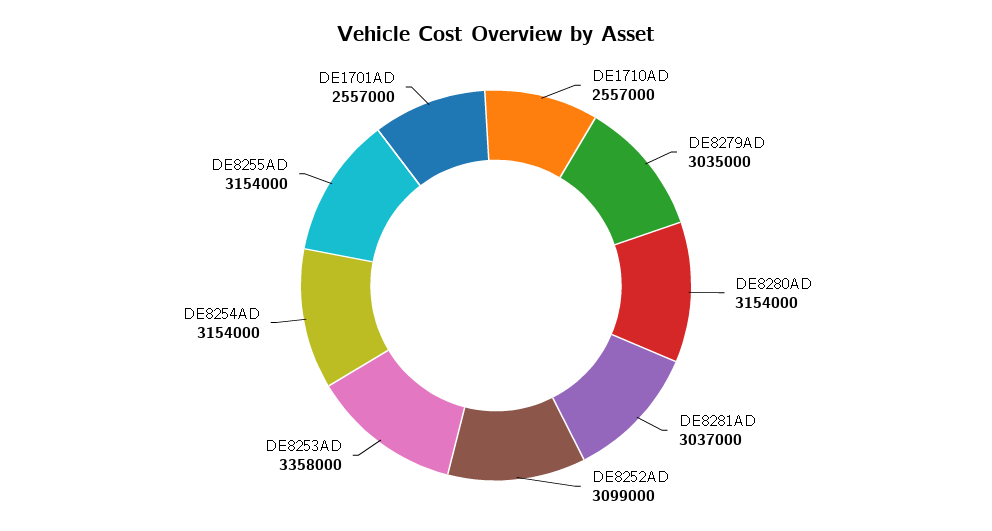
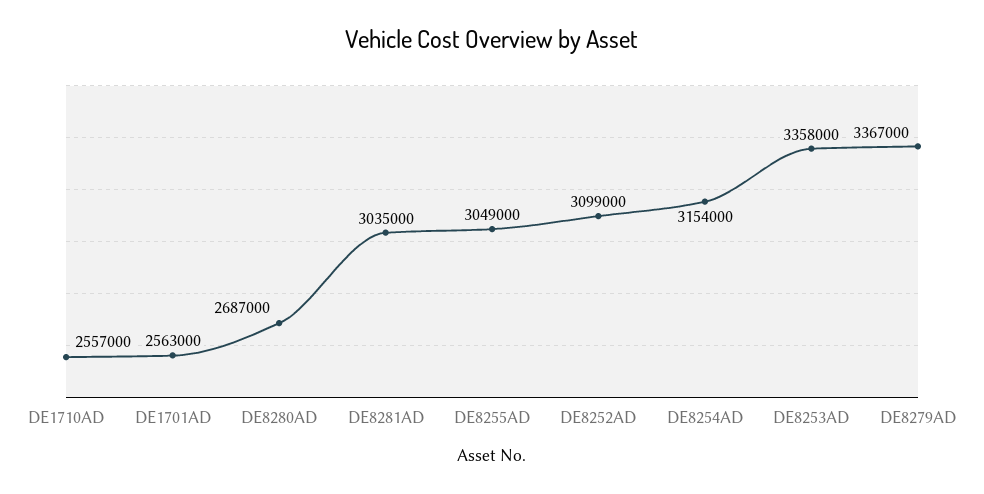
DE8279AD: 3035000 -> 3367000
DE8280AD: 3154000 -> 2687000
DE8281AD: 3037000 -> 3035000
DE8255AD: 3154000 -> 3049000
DE1701AD: 2557000 -> 2563000

